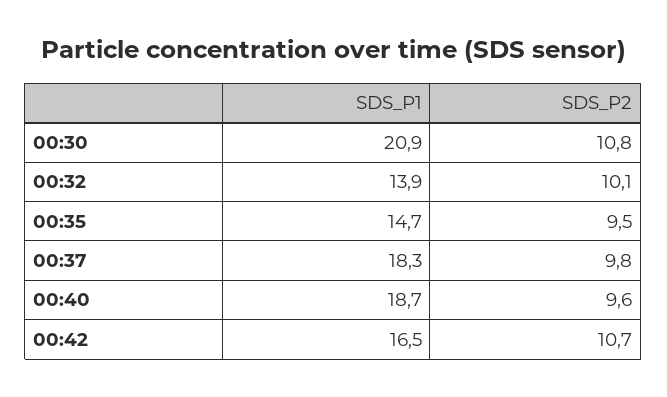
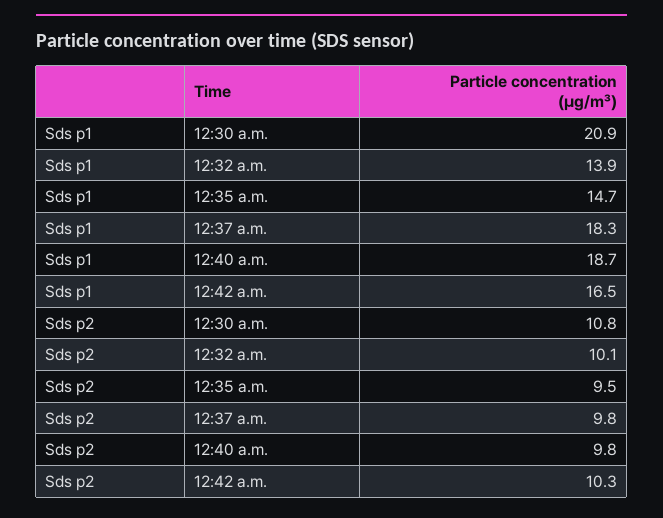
SDS_P2, 00:40: 9.6 -> 9.8
SDS_P2, 00:42: 10.7 -> 10.3

